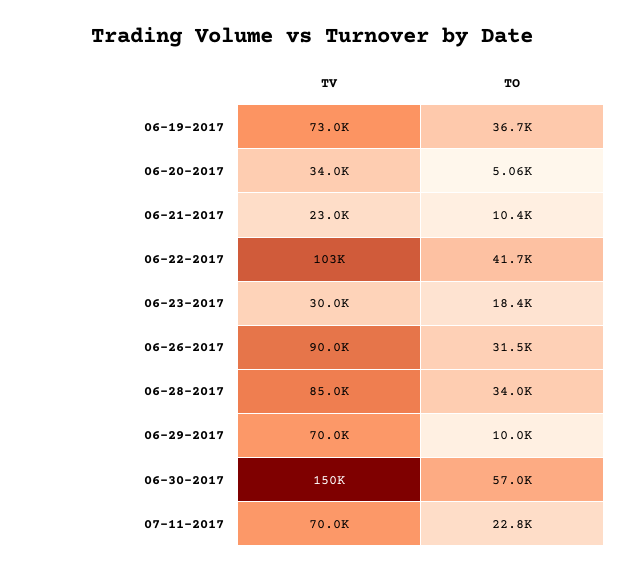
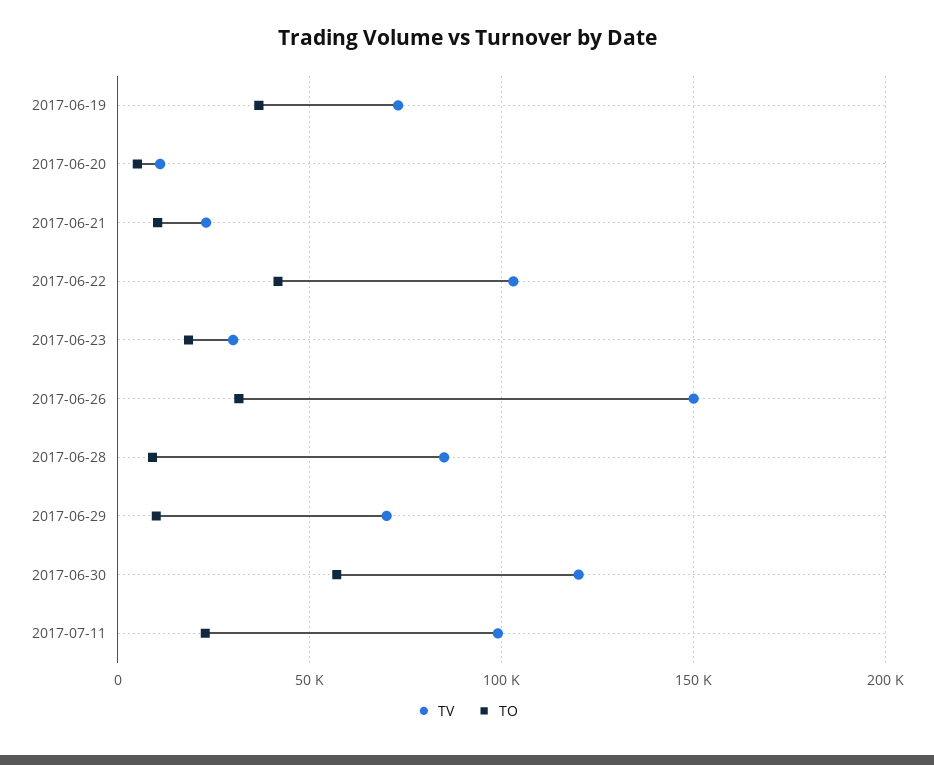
TV, 06-20-2017: 34000 -> 10000
TV, 06-26-2017: 90000 -> 150000
TO, 06-28-2017: 34000 -> 10000
TV, 06-30-2017: 150000 -> 120000
TV, 07-11-2017: 70000 -> 100000

